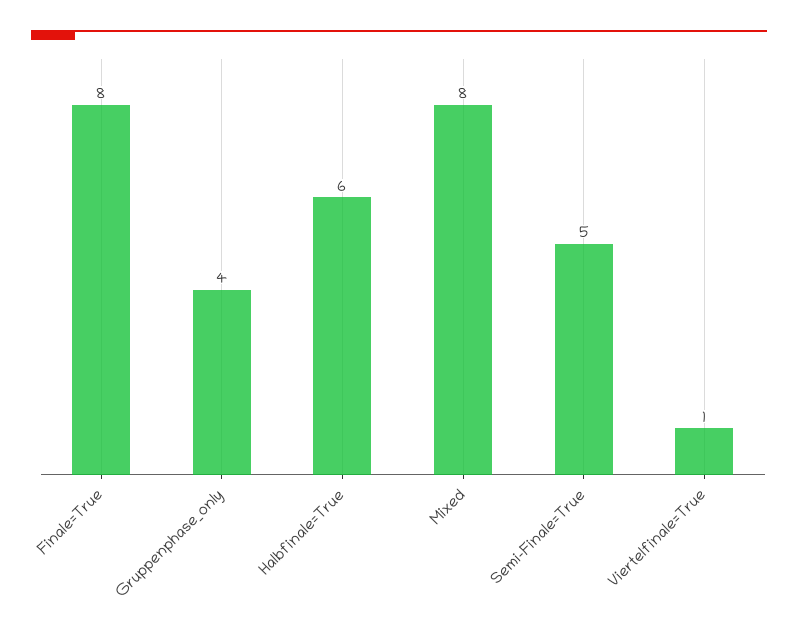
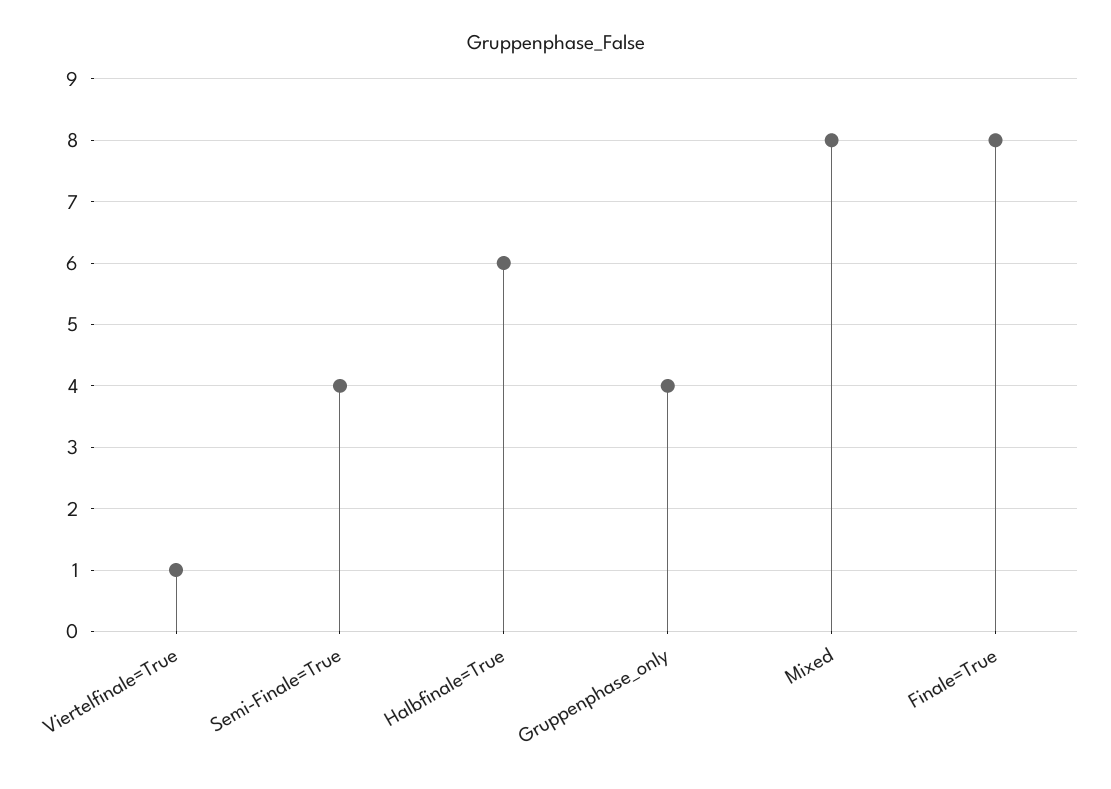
Semi-Finale=True: 5 -> 4

